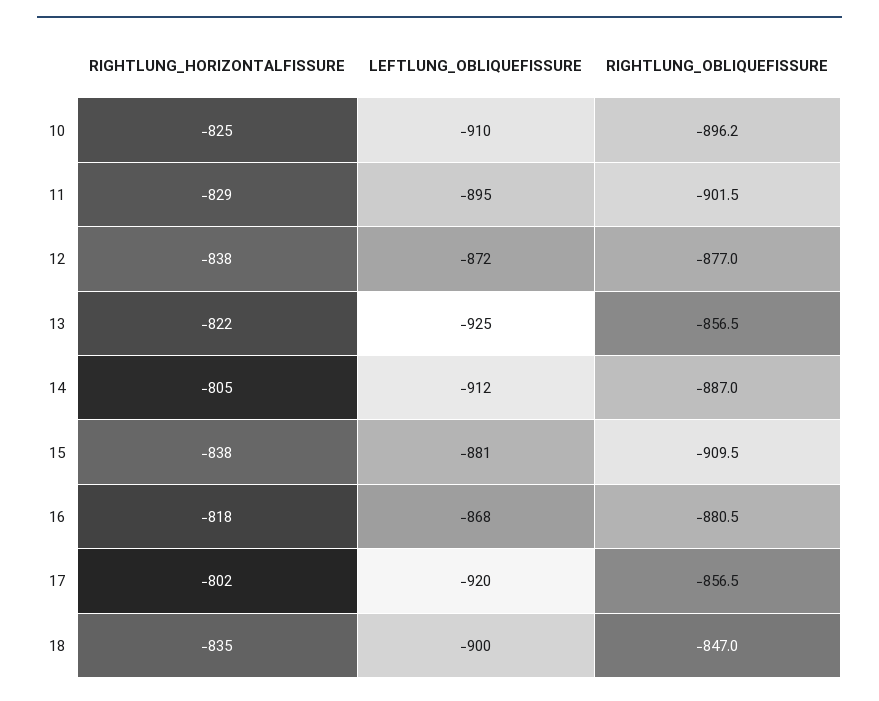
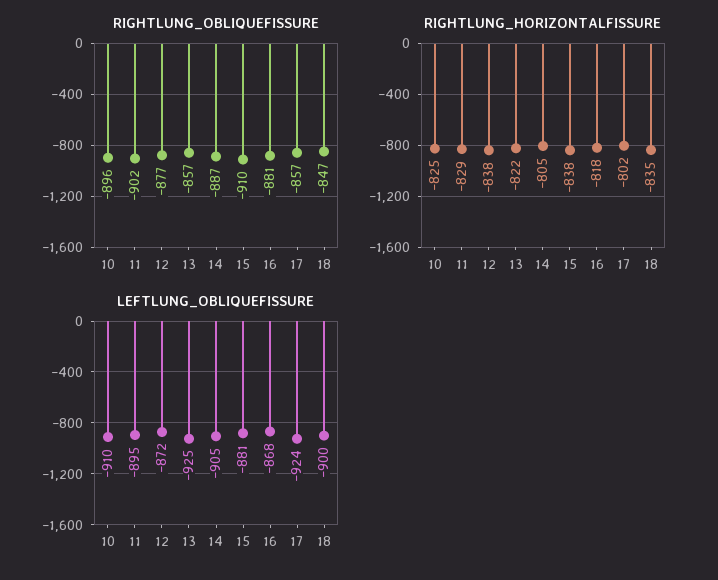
LEFTLUNG_OBLIQUEFISSURE, 14: -912 -> -905
LEFTLUNG_OBLIQUEFISSURE, 17: -920 -> -924

